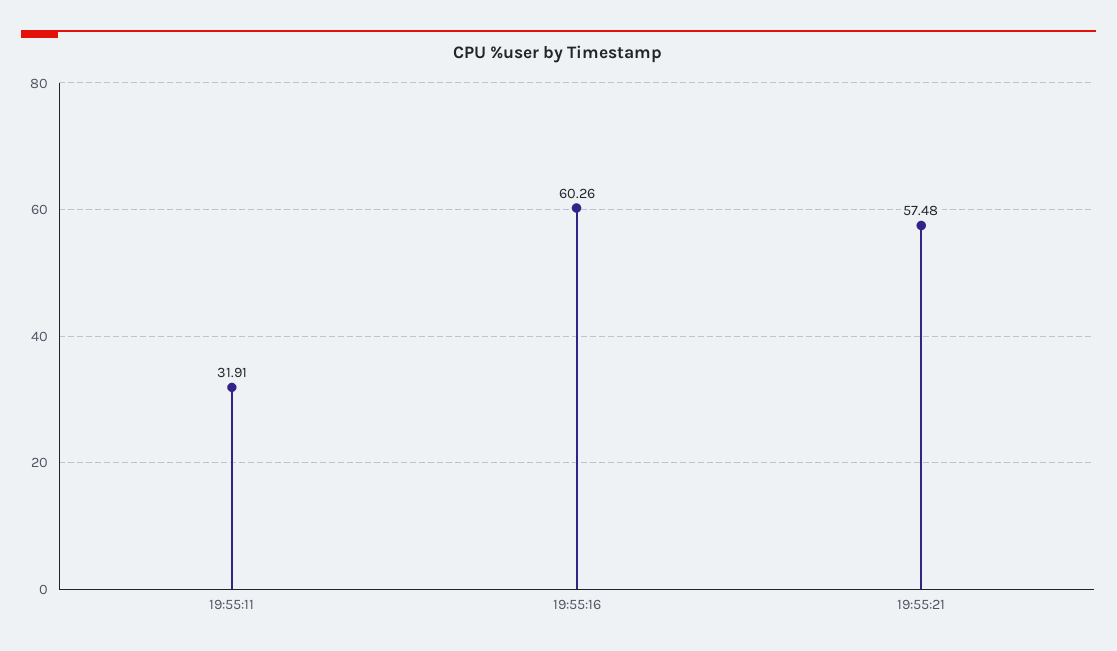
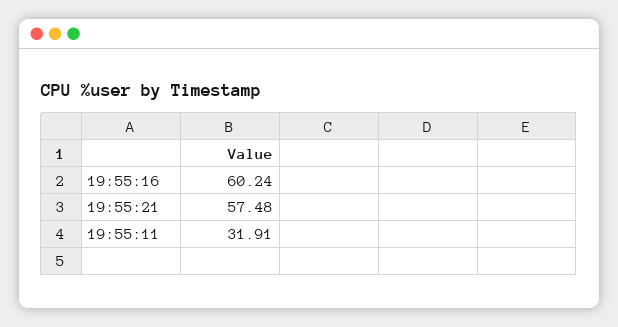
19:55:16: 60.26 -> 60.24

